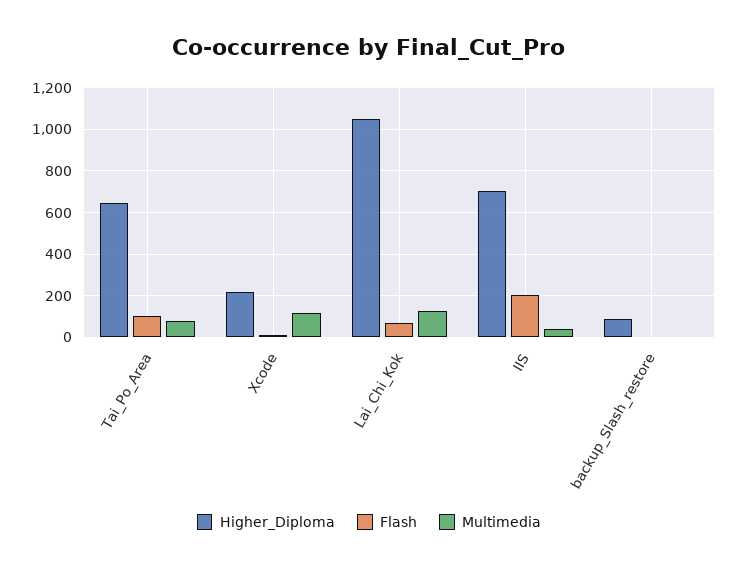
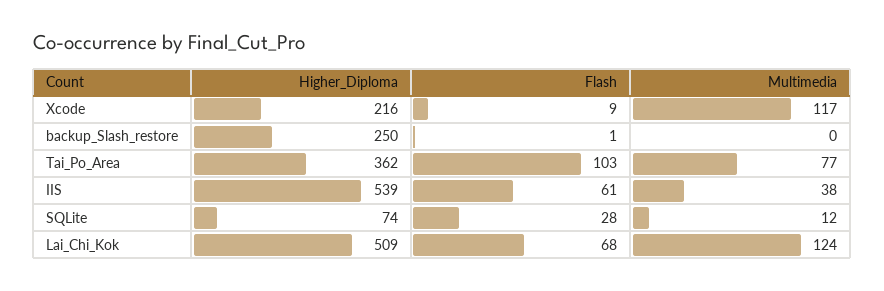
Higher_Diploma, Tai_Po_Area: 650 -> 362
Higher_Diploma, Lai_Chi_Kok: 1050 -> 509
Higher_Diploma, IIS: 700 -> 539
Flash, IIS: 200 -> 61
Higher_Diploma, backup_Slash_restore: 100 -> 250
Higher_Diploma, SQLite: none -> 74
Flash, SQLite: none -> 28
Multimedia, SQLite: none -> 12

